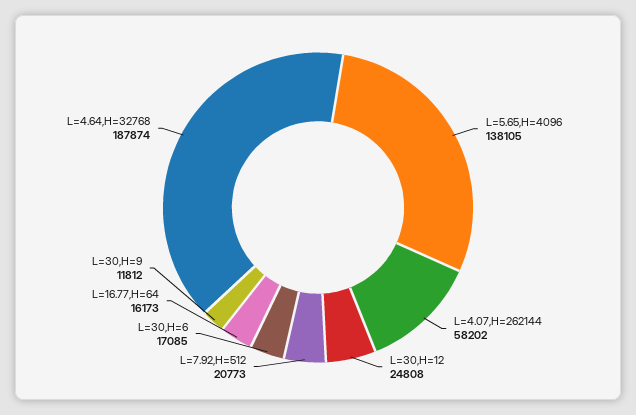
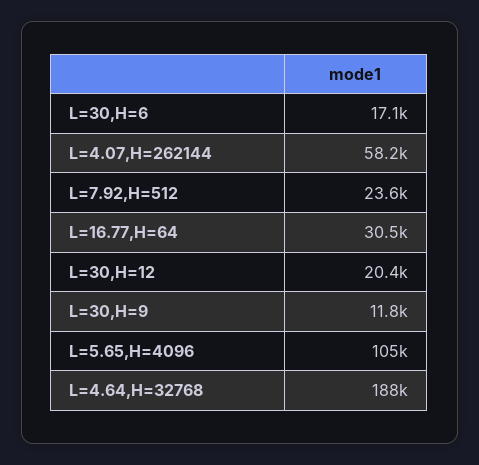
L=5.65,H=4096: 138105 -> 105000
L=30,H=12: 24808 -> 20400
L=7.92,H=512: 20773 -> 23600
L=16.77,H=64: 16173 -> 30500

